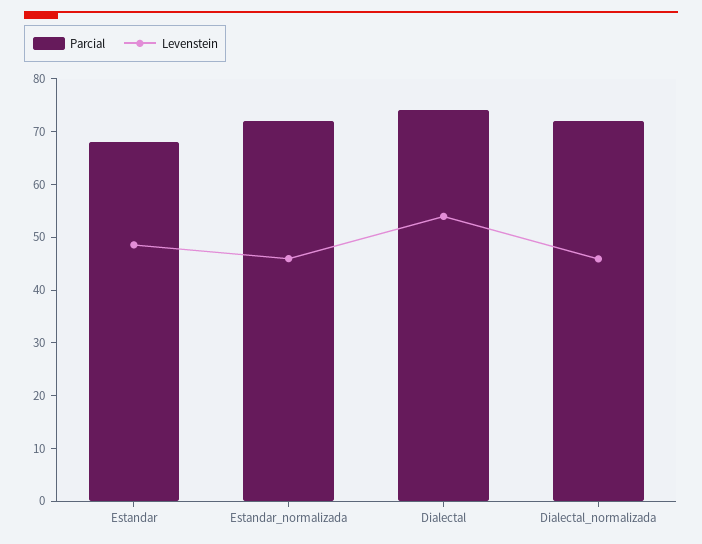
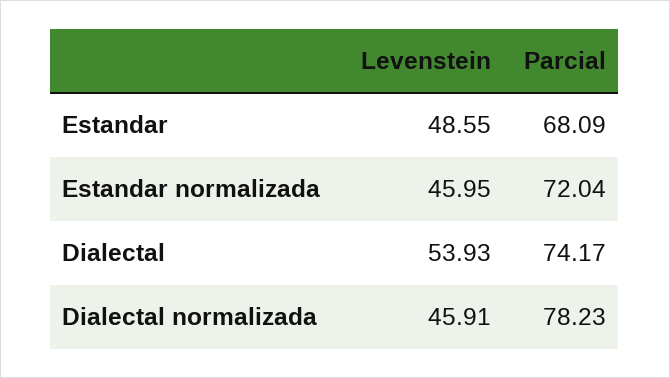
Parcial, Dialectal_normalizada: 72 -> 78.23

